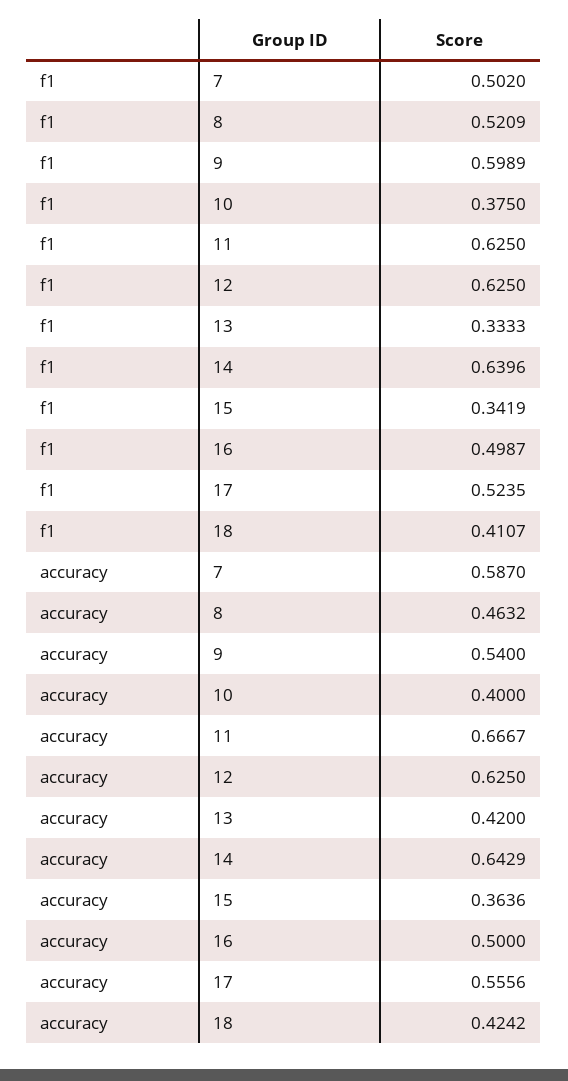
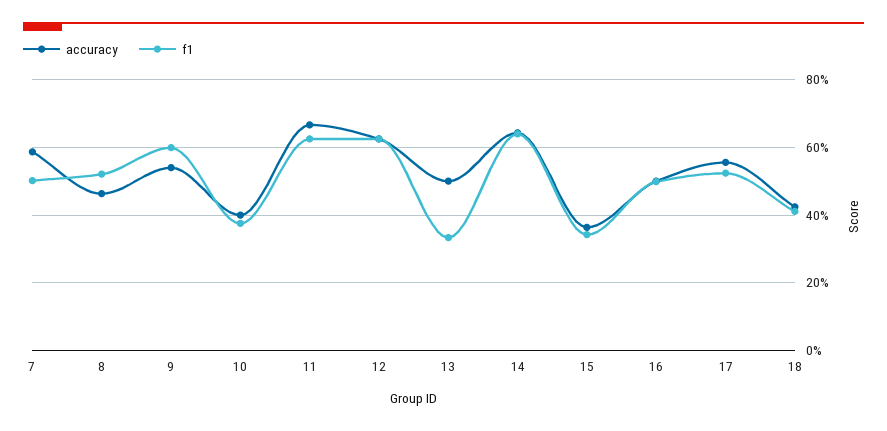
accuracy, 13: 0.42 -> 0.5

